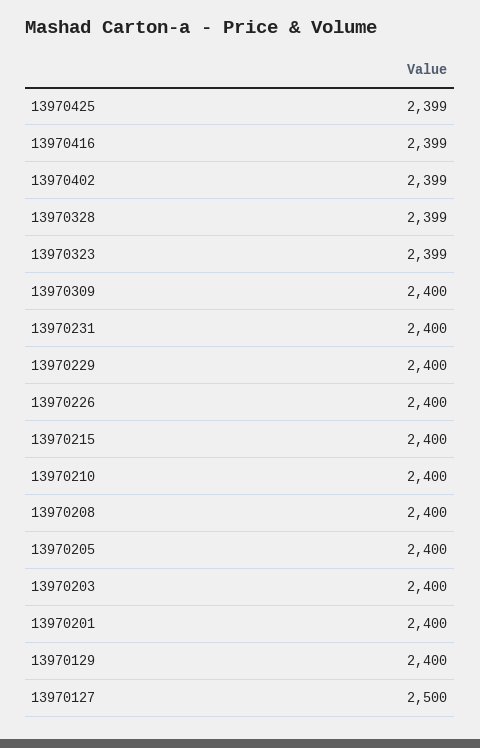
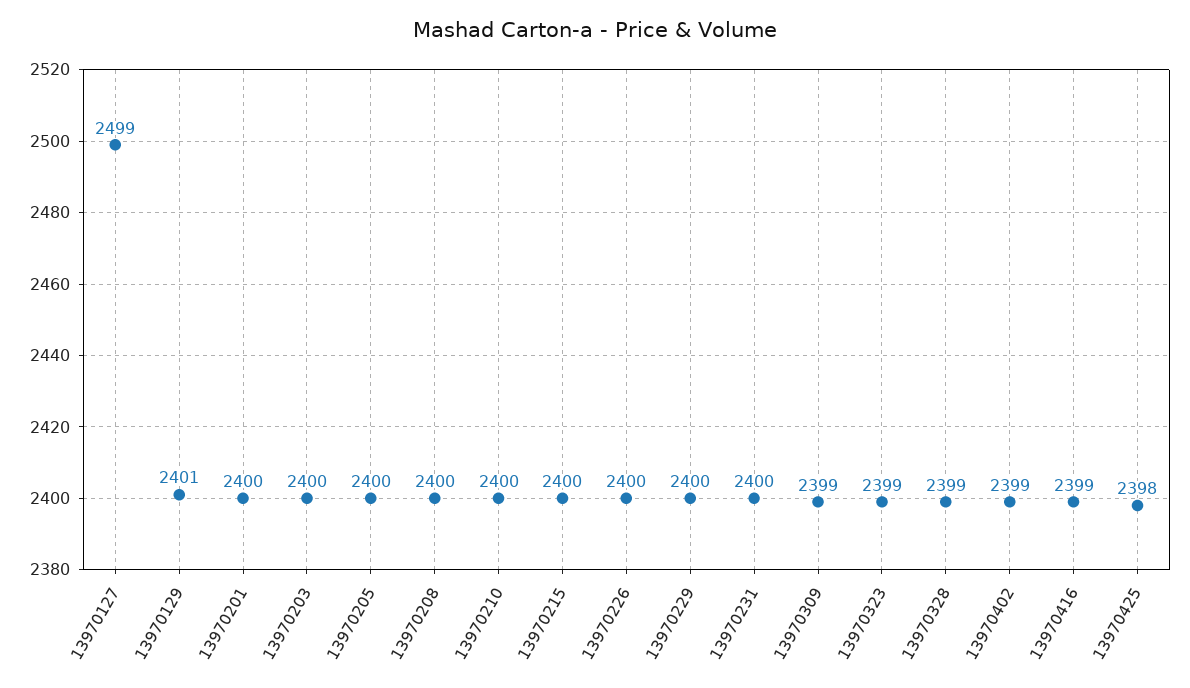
13970425: 2399 -> 2398
13970309: 2400 -> 2399
13970129: 2400 -> 2401
13970127: 2500 -> 2499

